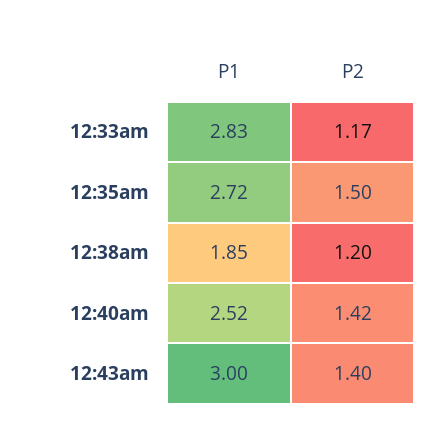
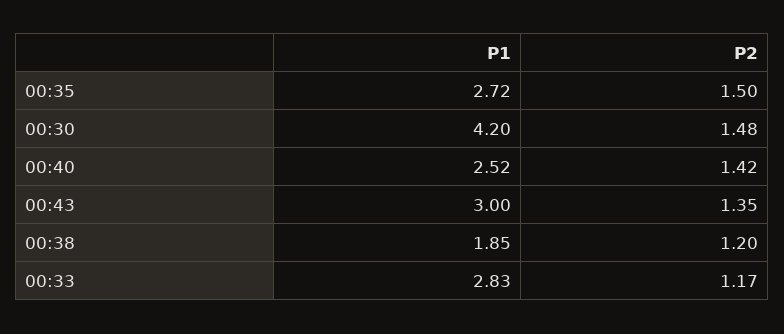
P2, 12:43am: 1.4 -> 1.35
P1, 00:30: none -> 4.2
P2, 00:30: none -> 1.48

